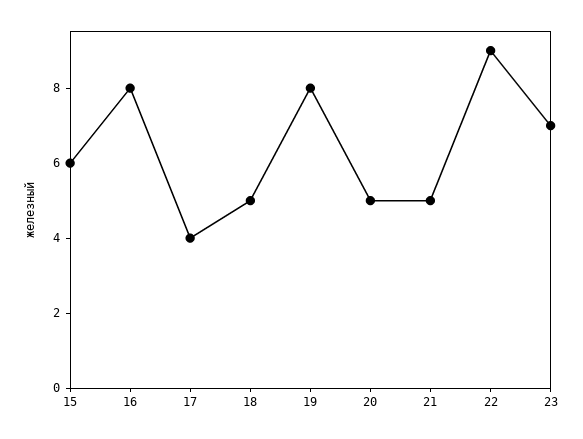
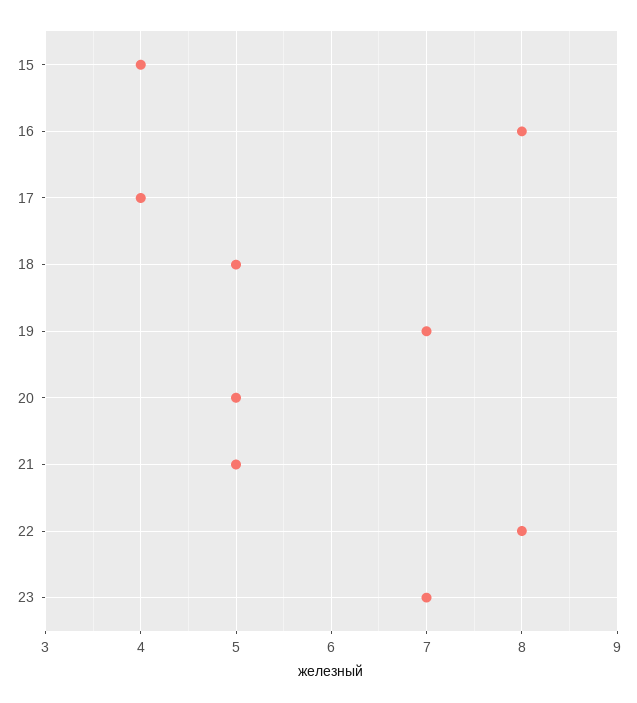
15: 6 -> 4
19: 8 -> 7
22: 9 -> 8

